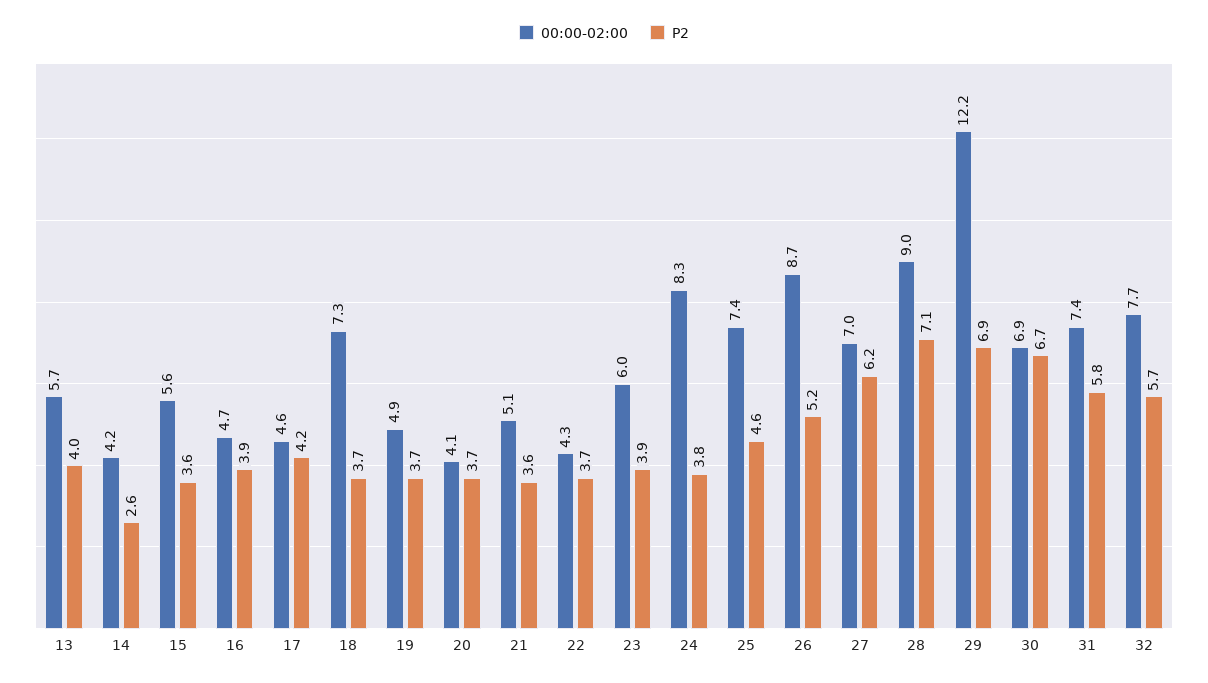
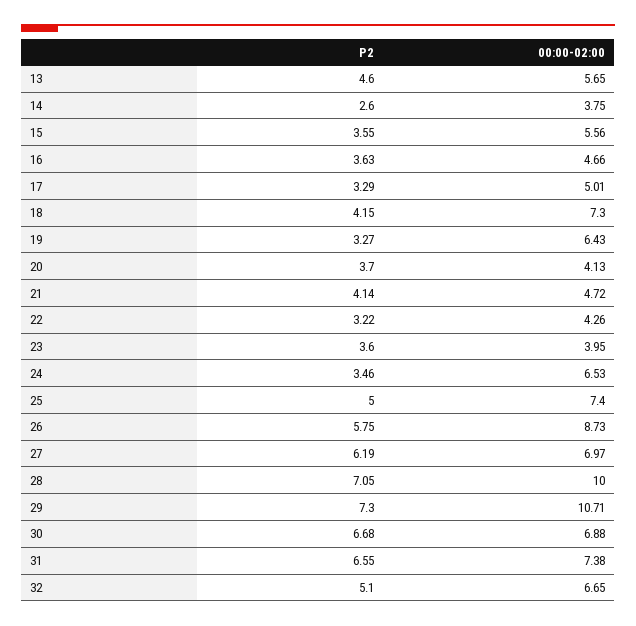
P2, 13: 4 -> 4.6
00:00-02:00, 14: 4.2 -> 3.75
P2, 16: 3.9 -> 3.63
00:00-02:00, 17: 4.6 -> 5.01
P2, 17: 4.2 -> 3.29
P2, 18: 3.7 -> 4.15
00:00-02:00, 19: 4.9 -> 6.43
P2, 19: 3.7 -> 3.27
00:00-02:00, 21: 5.1 -> 4.72
P2, 21: 3.6 -> 4.14
P2, 22: 3.7 -> 3.22
00:00-02:00, 23: 6 -> 3.95
P2, 23: 3.9 -> 3.6
00:00-02:00, 24: 8.3 -> 6.53
P2, 24: 3.8 -> 3.46
P2, 25: 4.6 -> 5
P2, 26: 5.2 -> 5.75
00:00-02:00, 28: 9 -> 10
00:00-02:00, 29: 12.2 -> 10.71
P2, 29: 6.9 -> 7.3
P2, 31: 5.8 -> 6.55
00:00-02:00, 32: 7.7 -> 6.65
P2, 32: 5.7 -> 5.1

